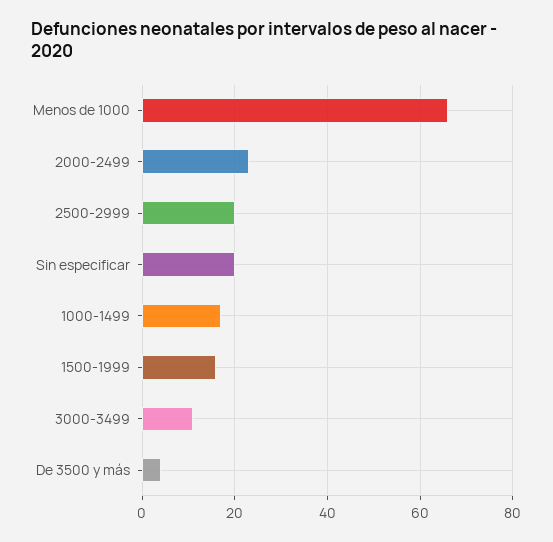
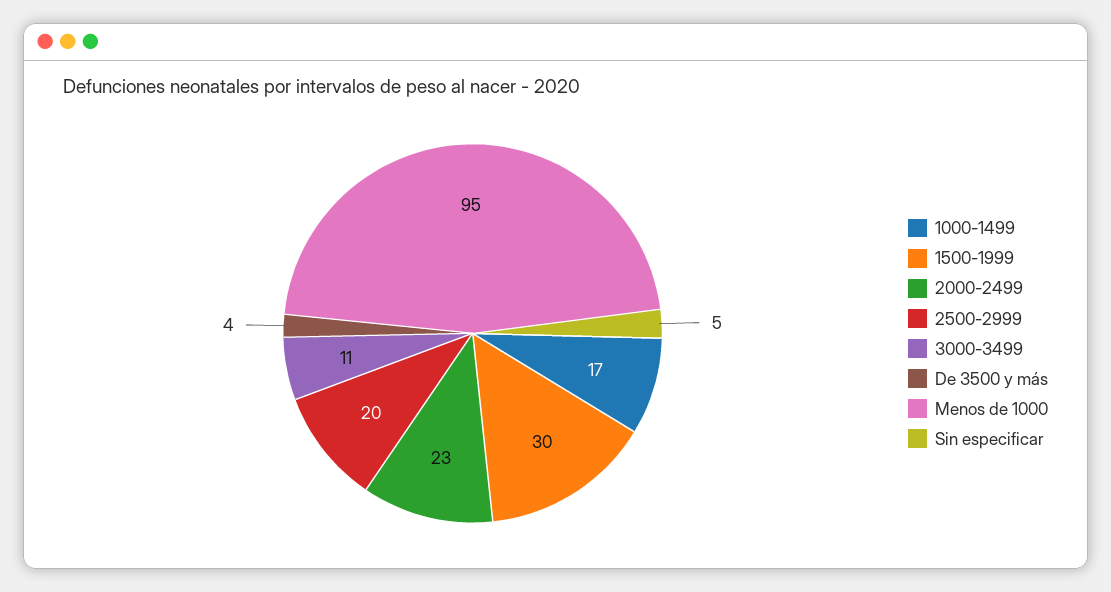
Menos de 1000: 65 -> 95
Sin especificar: 20 -> 5
1500-1999: 15 -> 30

